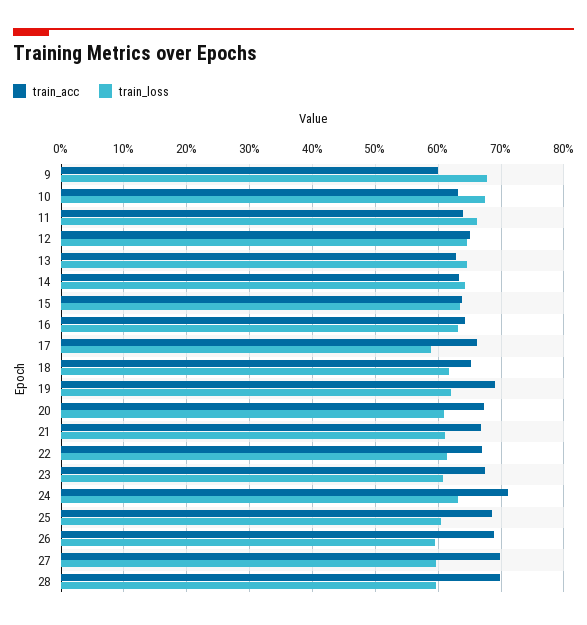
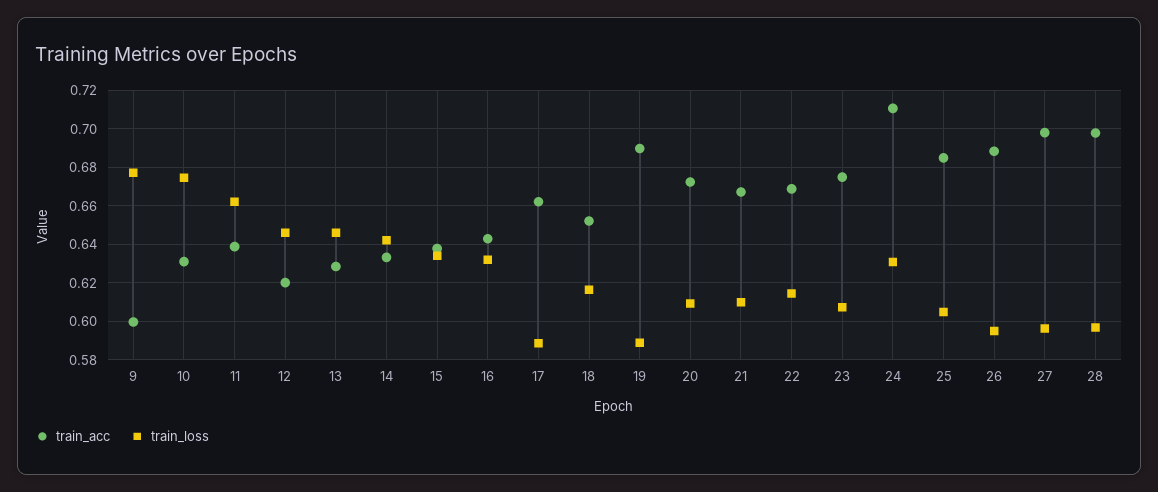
train_acc, 12: 0.65 -> 0.62
train_loss, 19: 0.62 -> 0.59

